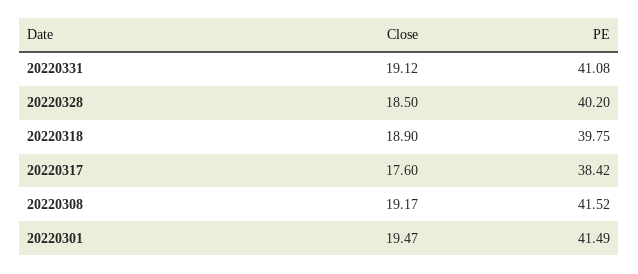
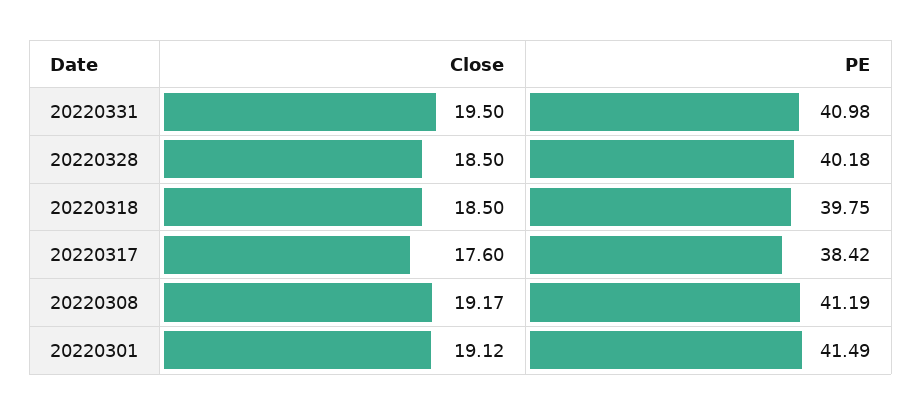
Close, 20220331: 19.12 -> 19.5
PE, 20220331: 41.08 -> 40.98
PE, 20220328: 40.2 -> 40.18
Close, 20220318: 18.9 -> 18.5
PE, 20220308: 41.52 -> 41.19
Close, 20220301: 19.47 -> 19.12

